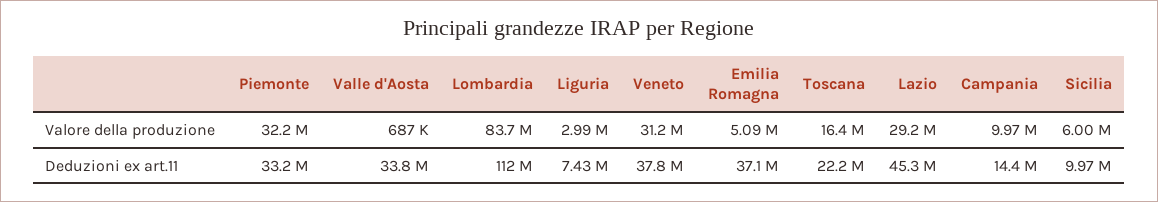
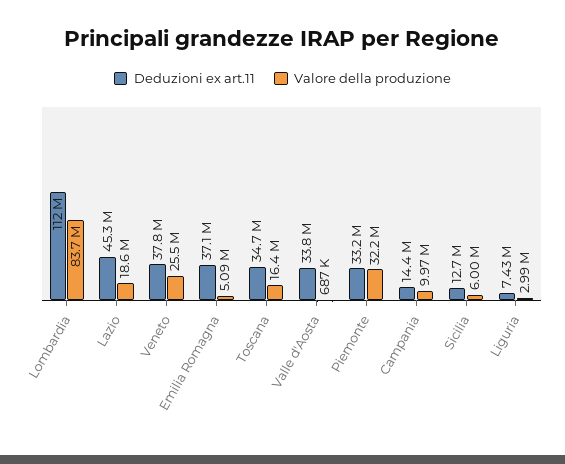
Valore della produzione, Veneto: 31200000 -> 25500000
Valore della produzione, Lazio: 29200000 -> 18600000
Deduzioni ex art.11, Toscana: 22200000 -> 34700000
Deduzioni ex art.11, Sicilia: 9970000 -> 12700000

